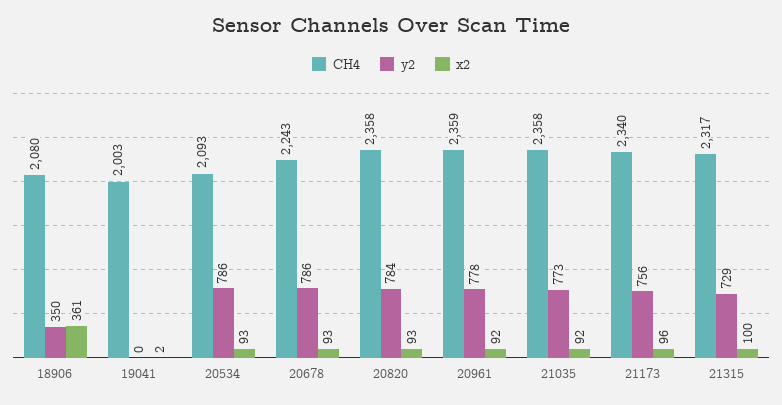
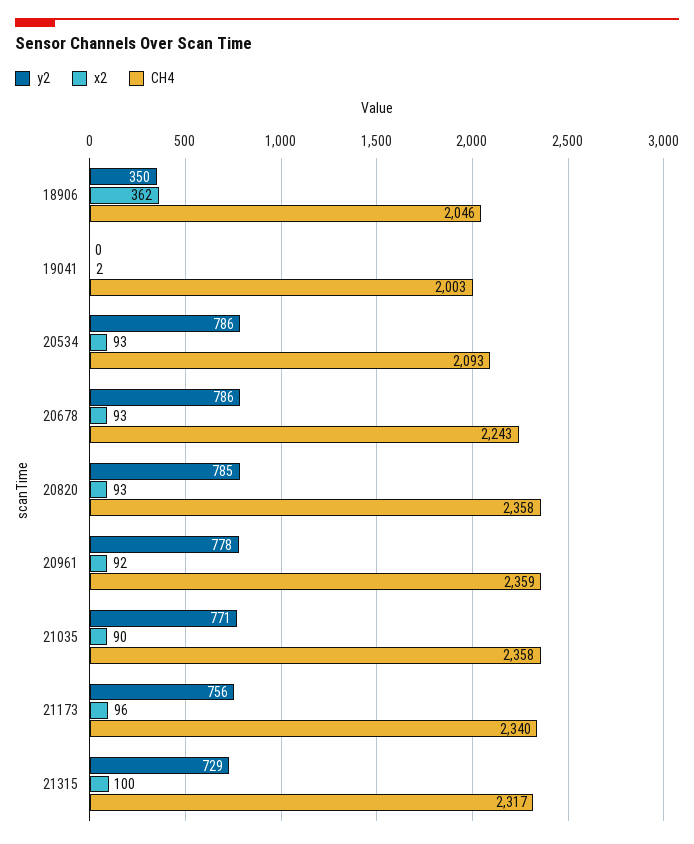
CH4, 18906: 2080 -> 2046
x2, 18906: 361 -> 362
y2, 20820: 784 -> 785
y2, 21035: 773 -> 771
x2, 21035: 92 -> 90

